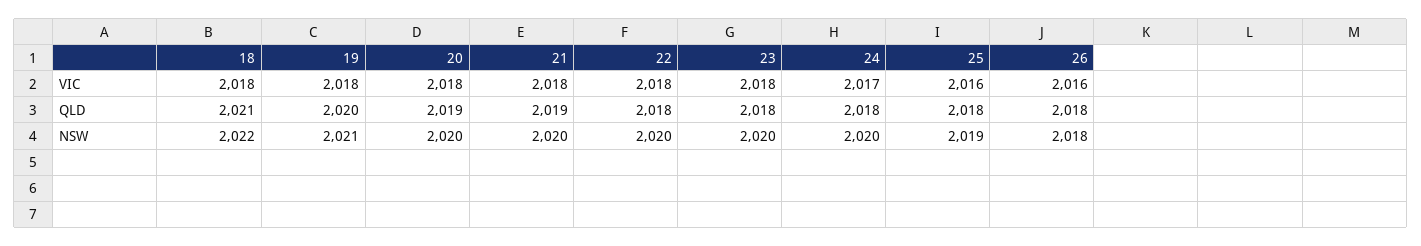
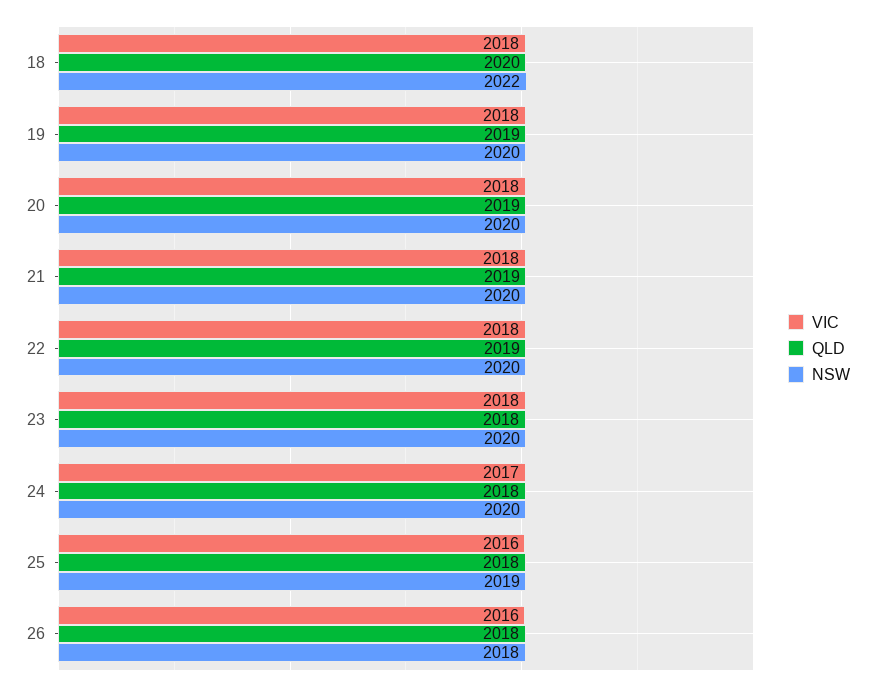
QLD, 18: 2021 -> 2020
QLD, 19: 2020 -> 2019
QLD, 22: 2018 -> 2019
NSW, 19: 2021 -> 2020

